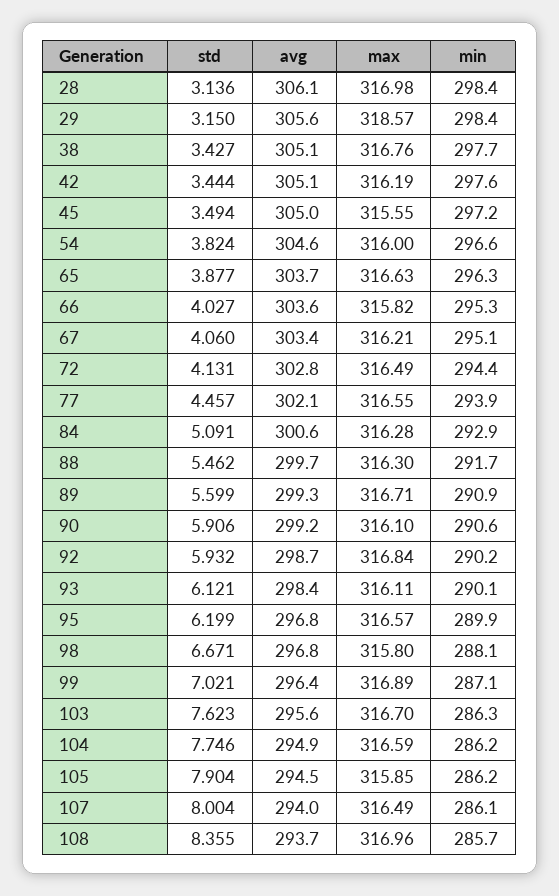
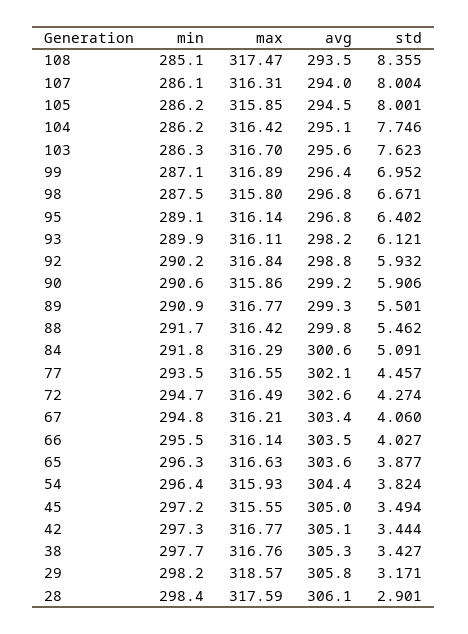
std, 28: 3.136 -> 2.901
max, 28: 316.98 -> 317.59
std, 29: 3.15 -> 3.171
avg, 29: 305.6 -> 305.8
min, 29: 298.4 -> 298.2
avg, 38: 305.1 -> 305.3
max, 42: 316.19 -> 316.77
min, 42: 297.6 -> 297.3
avg, 54: 304.6 -> 304.4
max, 54: 316 -> 315.93
min, 54: 296.6 -> 296.4
avg, 65: 303.7 -> 303.6
avg, 66: 303.6 -> 303.5
max, 66: 315.82 -> 316.14
min, 66: 295.3 -> 295.5
min, 67: 295.1 -> 294.8
std, 72: 4.131 -> 4.274
avg, 72: 302.8 -> 302.6
min, 72: 294.4 -> 294.7
min, 77: 293.9 -> 293.5
max, 84: 316.28 -> 316.29
min, 84: 292.9 -> 291.8
avg, 88: 299.7 -> 299.8
max, 88: 316.3 -> 316.42
std, 89: 5.599 -> 5.501
max, 89: 316.71 -> 316.77
max, 90: 316.1 -> 315.86
avg, 92: 298.7 -> 298.8
avg, 93: 298.4 -> 298.2
min, 93: 290.1 -> 289.9
std, 95: 6.199 -> 6.402
max, 95: 316.57 -> 316.14
min, 95: 289.9 -> 289.1
min, 98: 288.1 -> 287.5
std, 99: 7.021 -> 6.952
avg, 104: 294.9 -> 295.1
max, 104: 316.59 -> 316.42
std, 105: 7.904 -> 8.001
max, 107: 316.49 -> 316.31
avg, 108: 293.7 -> 293.5
max, 108: 316.96 -> 317.47
min, 108: 285.7 -> 285.1

